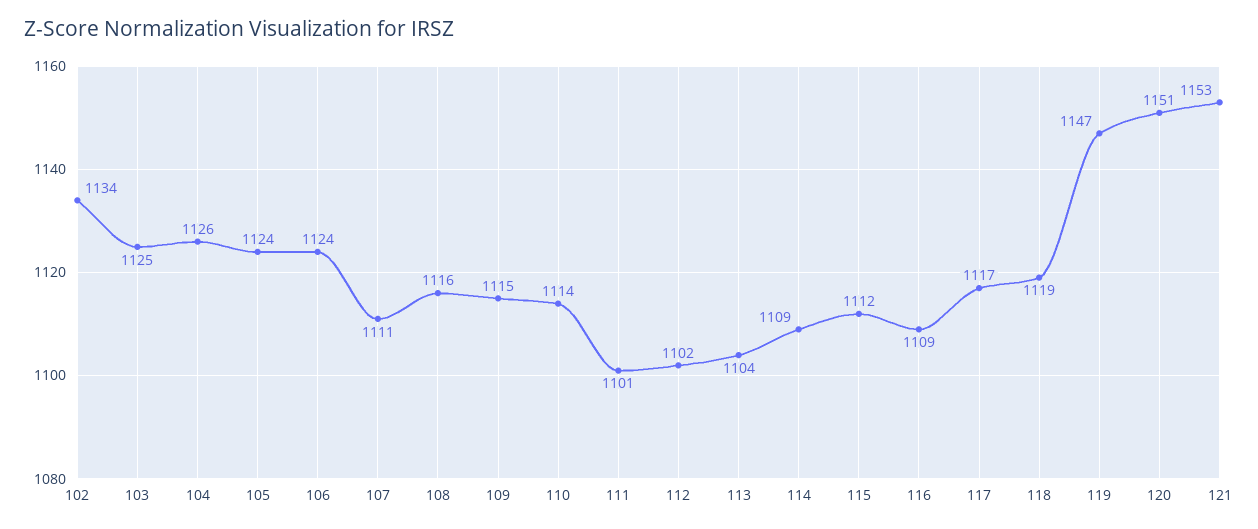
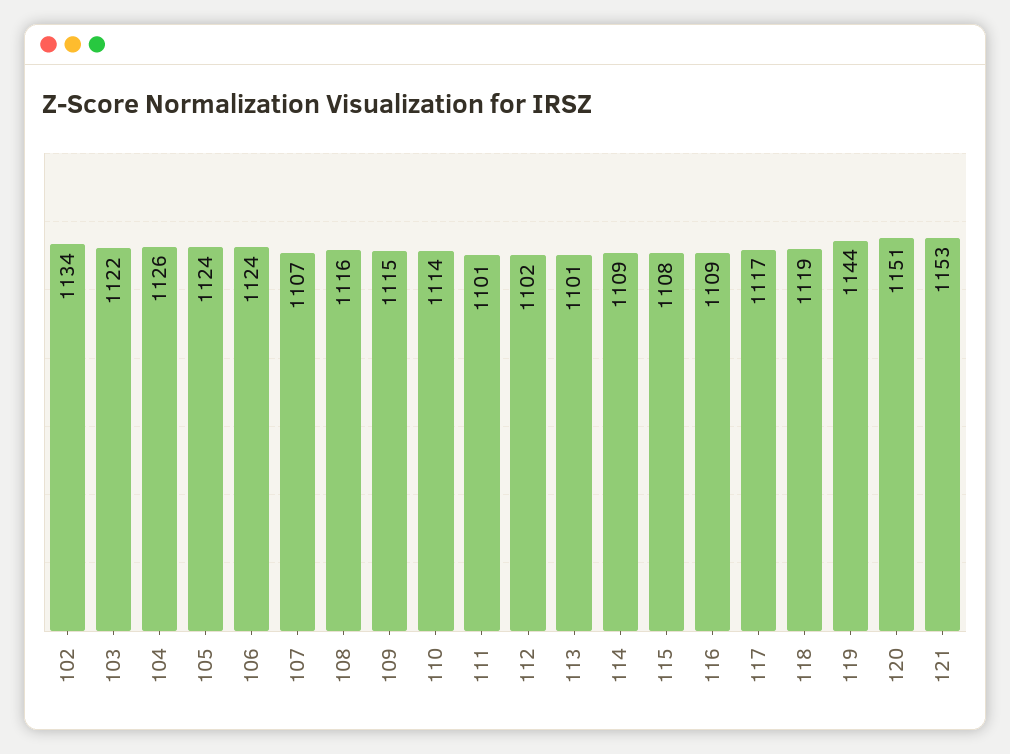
103: 1125 -> 1122
107: 1111 -> 1107
113: 1104 -> 1101
115: 1112 -> 1108
119: 1147 -> 1144

